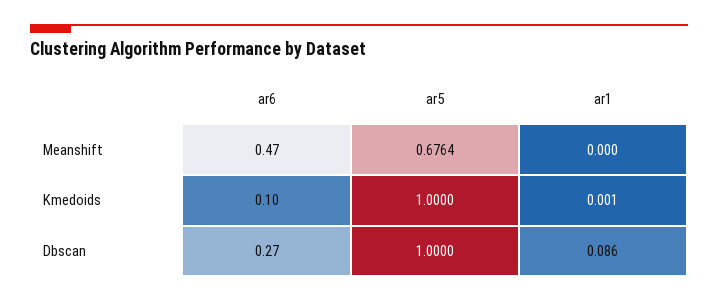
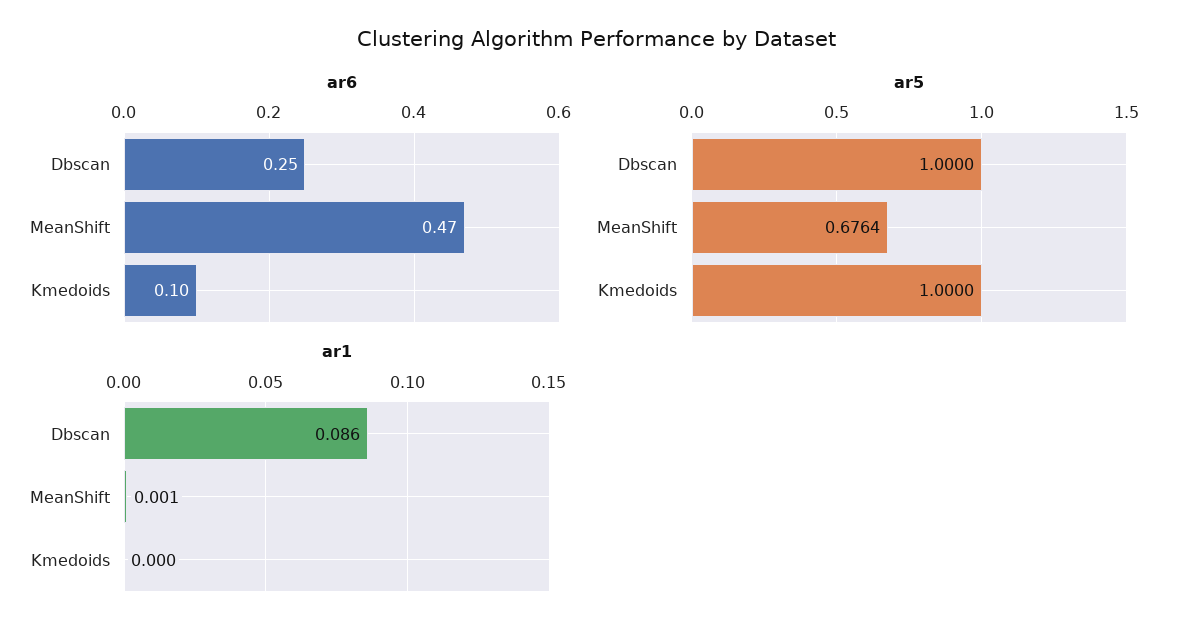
ar1, Meanshift: 0 -> 0.001
ar1, Kmedoids: 0.001 -> 0
ar6, Dbscan: 0.27 -> 0.25

